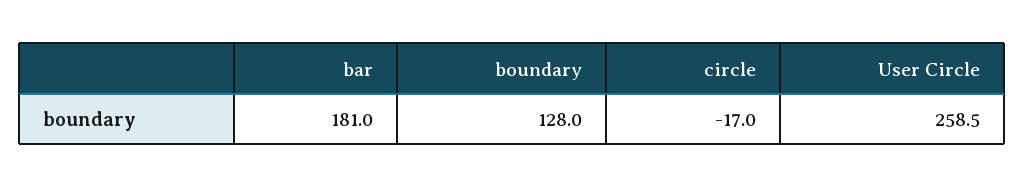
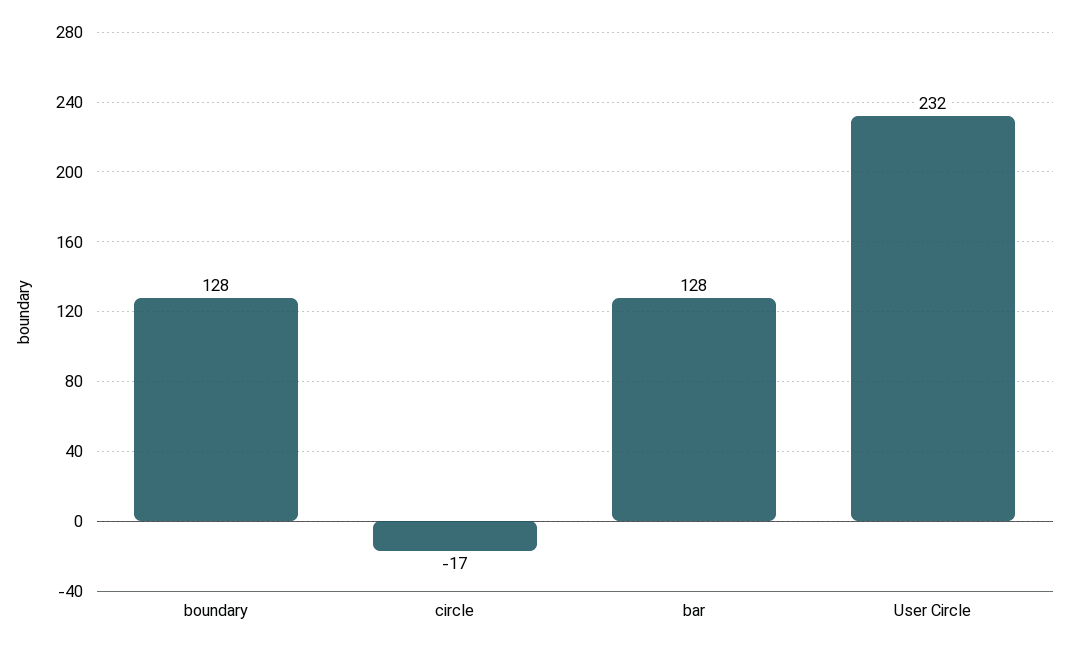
bar: 181 -> 128
User Circle: 258.5 -> 232

